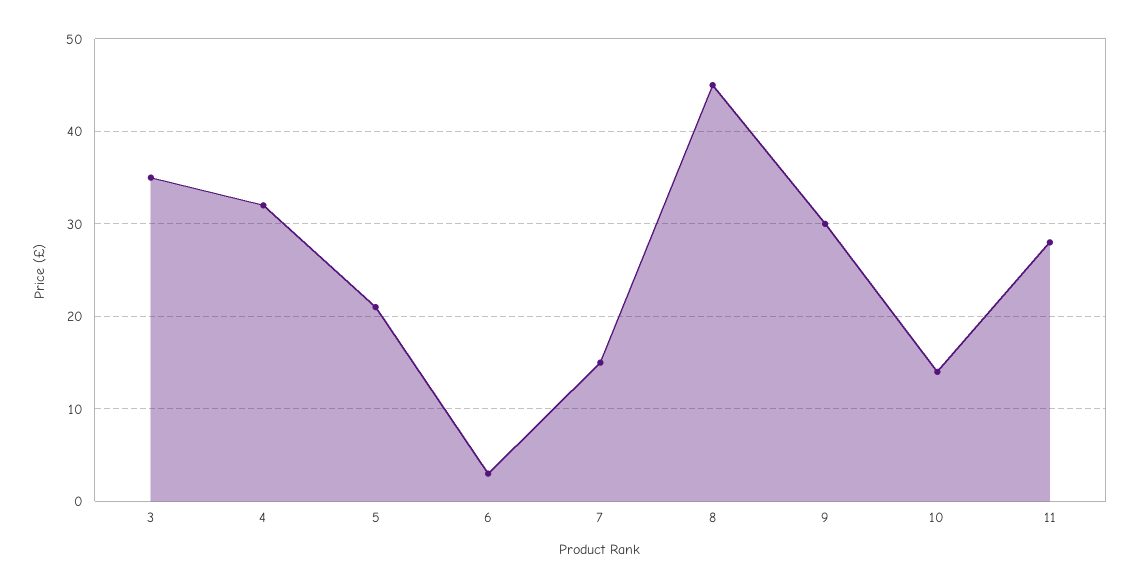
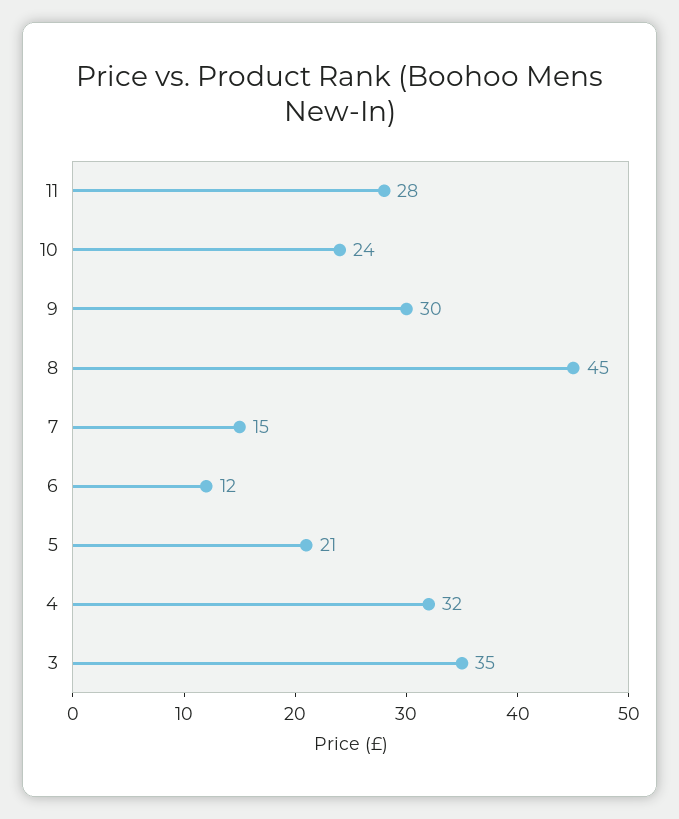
6: 3 -> 12
10: 14 -> 24

